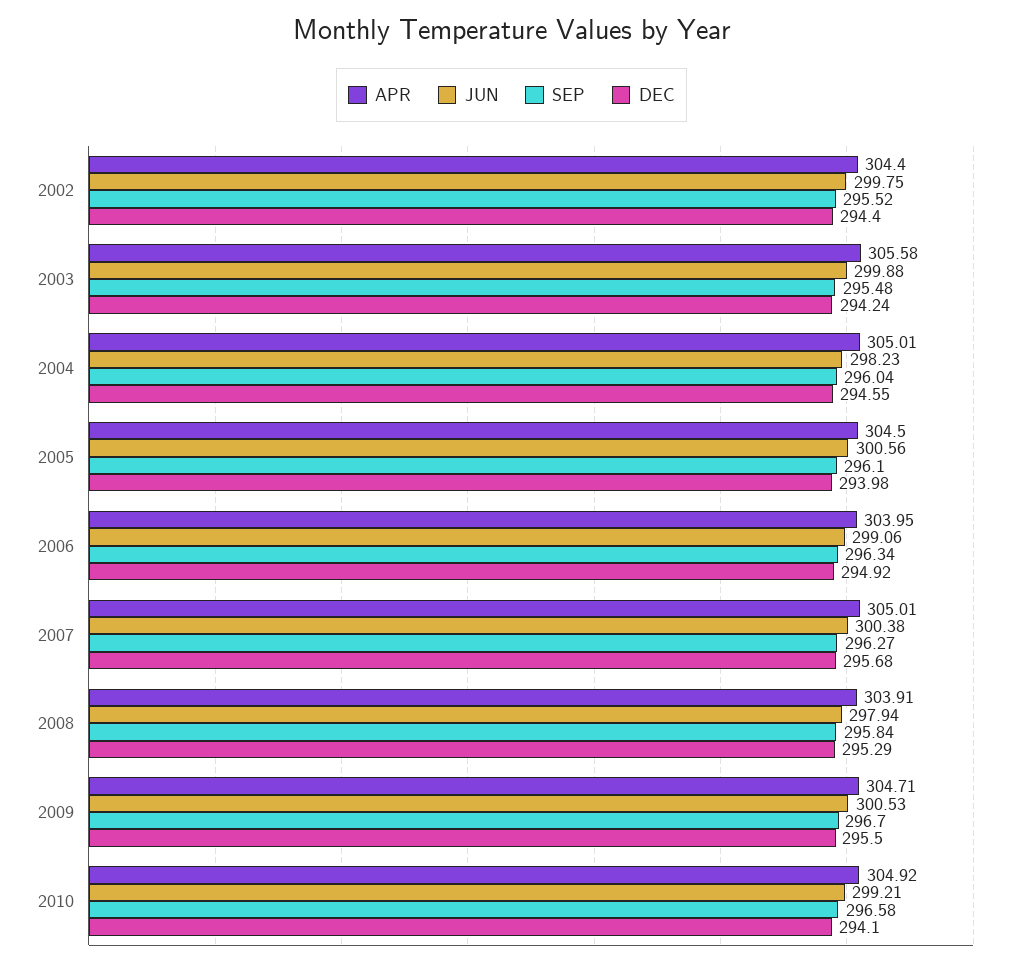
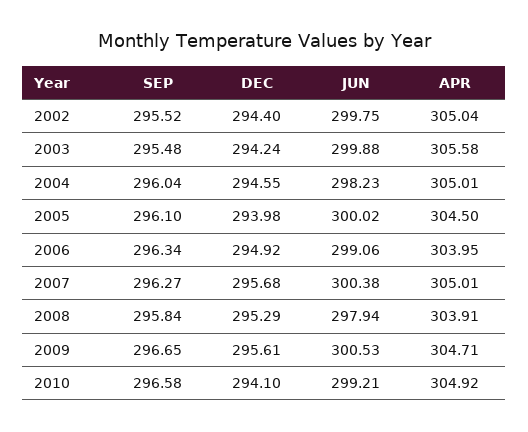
APR, 2002: 304.4 -> 305.04
JUN, 2005: 300.56 -> 300.02
SEP, 2009: 296.7 -> 296.65
DEC, 2009: 295.5 -> 295.61

